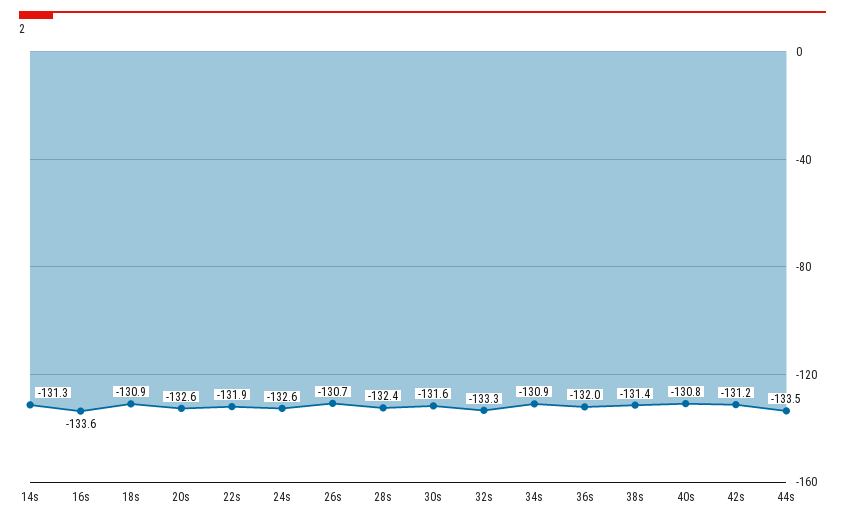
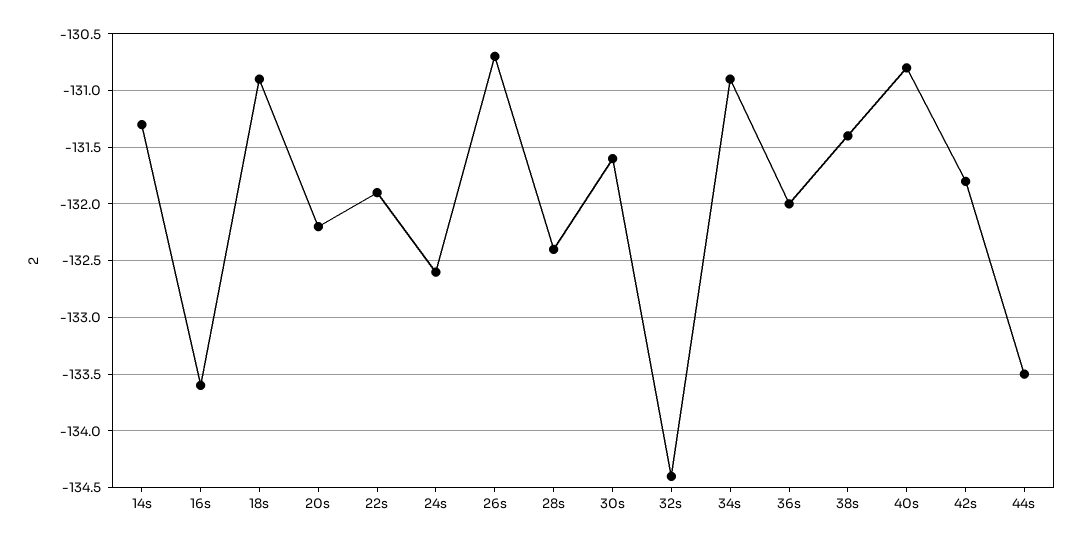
20s: -132.6 -> -132.2
32s: -133.3 -> -134.4
42s: -131.2 -> -131.8

